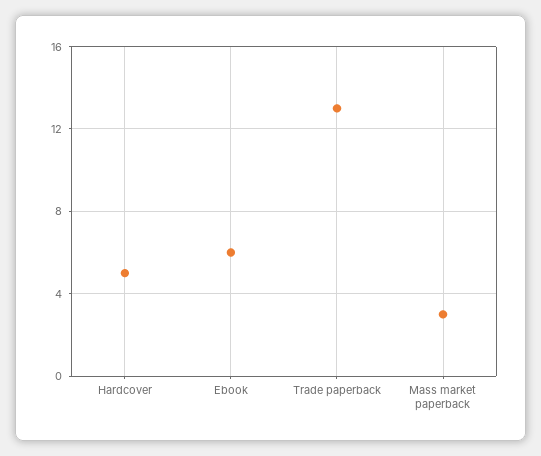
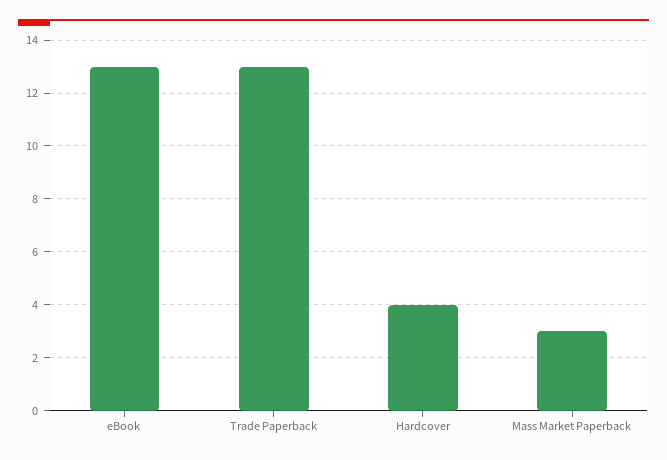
Hardcover: 5 -> 4
Ebook: 6 -> 13

